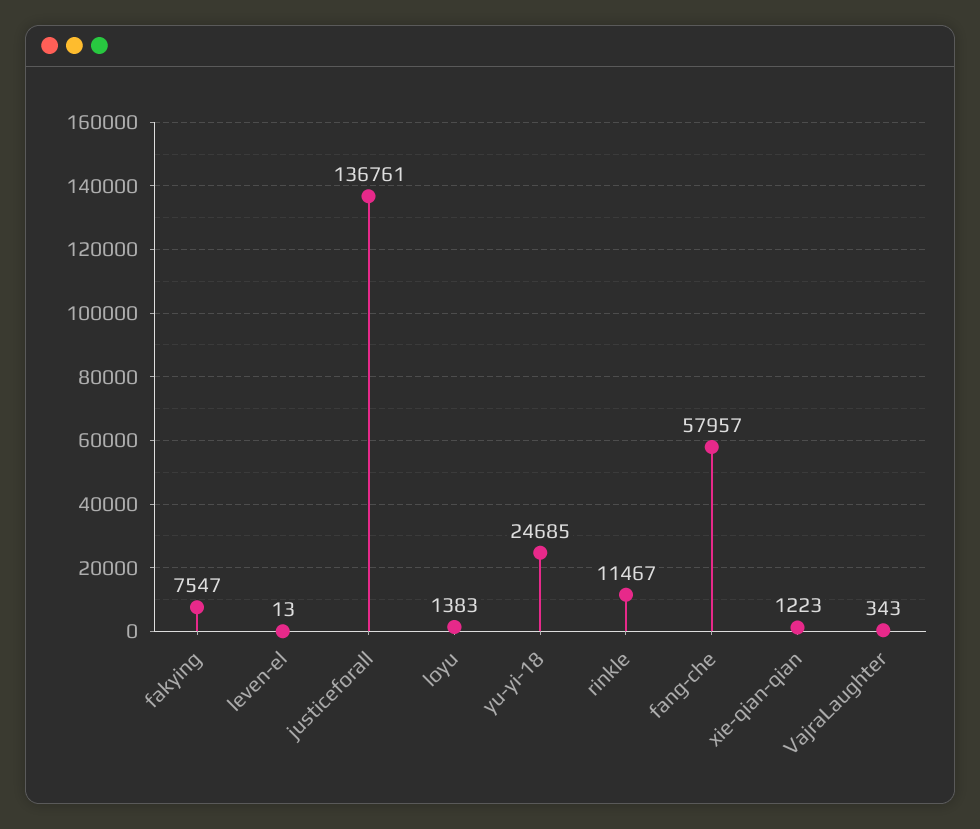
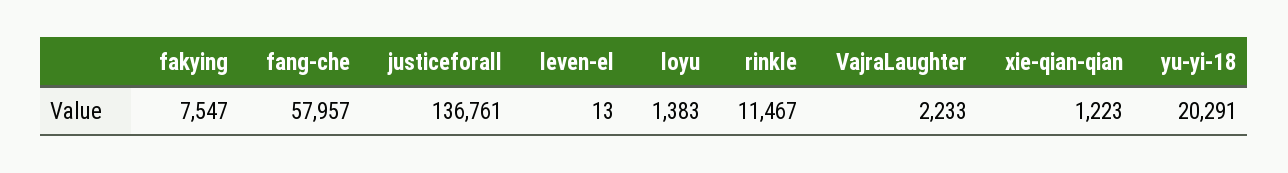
yu-yi-18: 24685 -> 20291
VajraLaughter: 343 -> 2233

